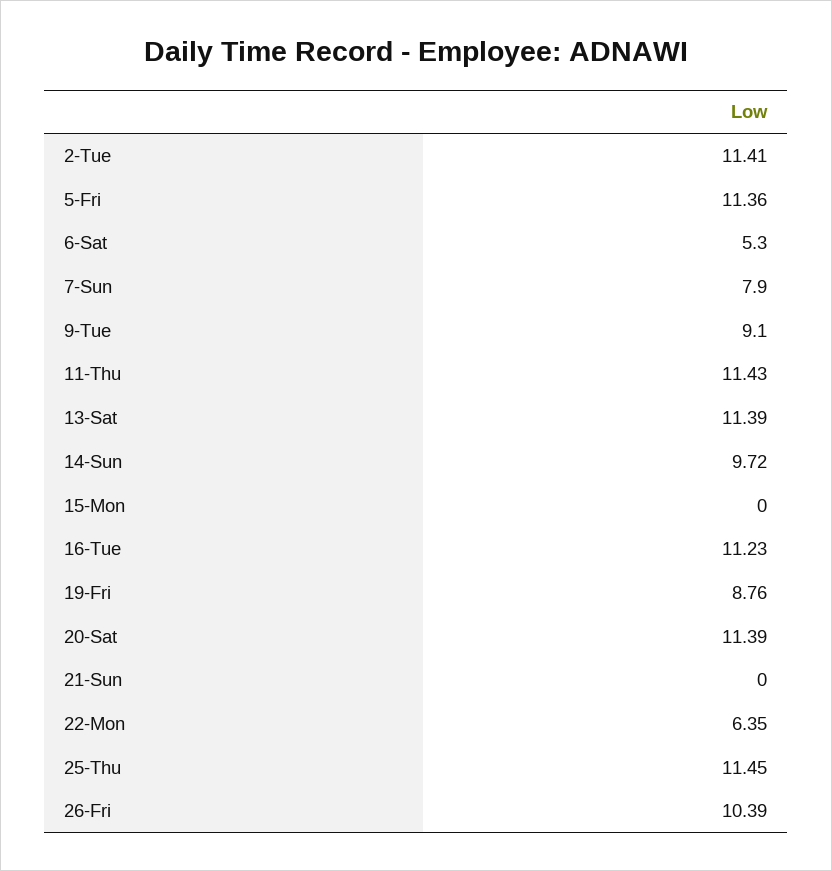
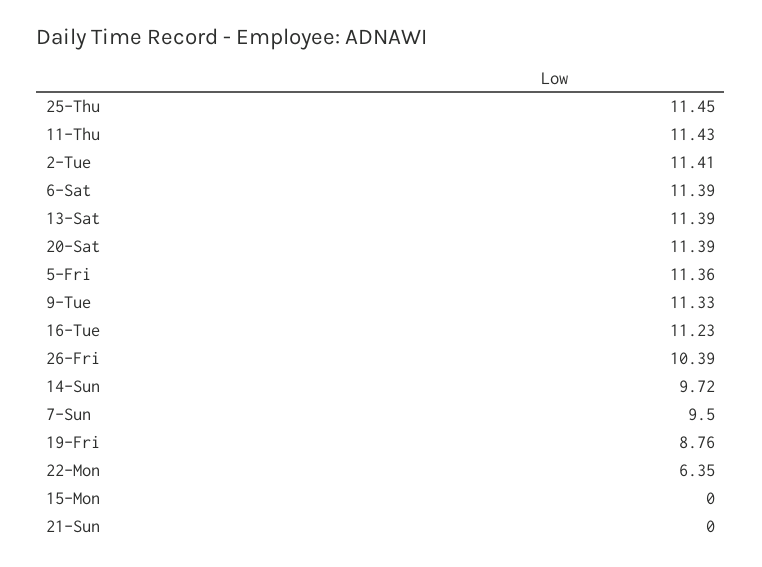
6-Sat: 5.3 -> 11.39
7-Sun: 7.9 -> 9.5
9-Tue: 9.1 -> 11.33

